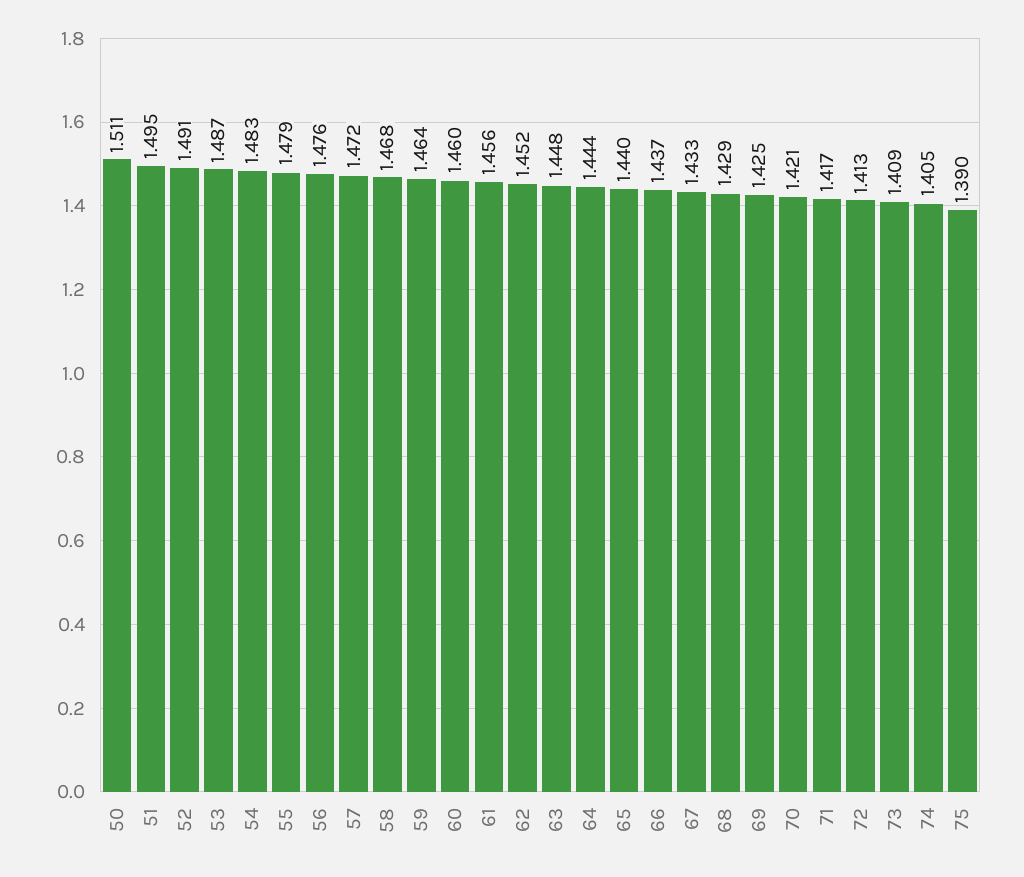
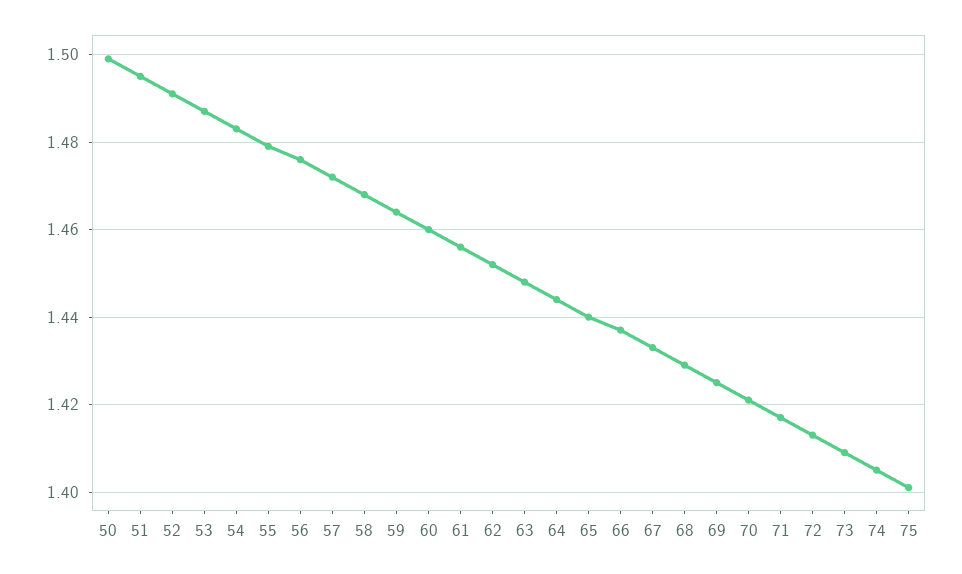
50: 1.511 -> 1.5
75: 1.39 -> 1.4

